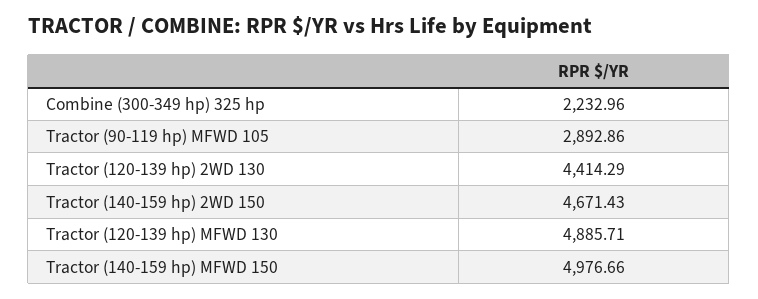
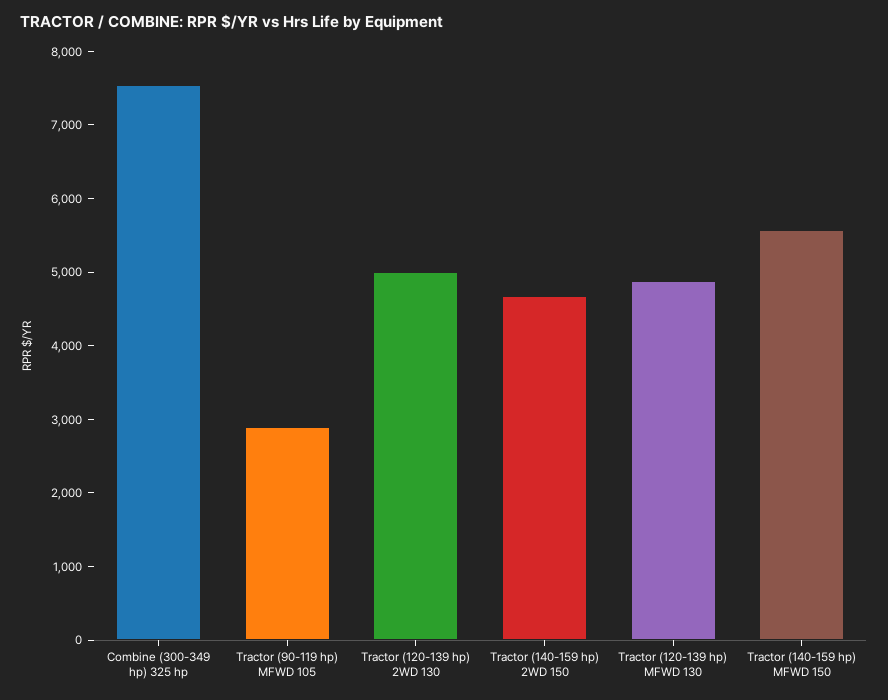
Combine (300-349 hp) 325 hp: 2232.96 -> 7600
Tractor (120-139 hp) 2WD 130: 4414.29 -> 5000
Tractor (140-159 hp) MFWD 150: 4976.66 -> 5600

